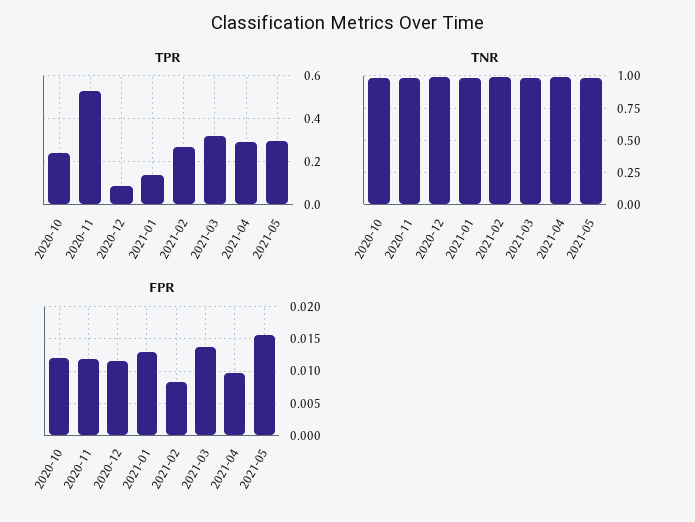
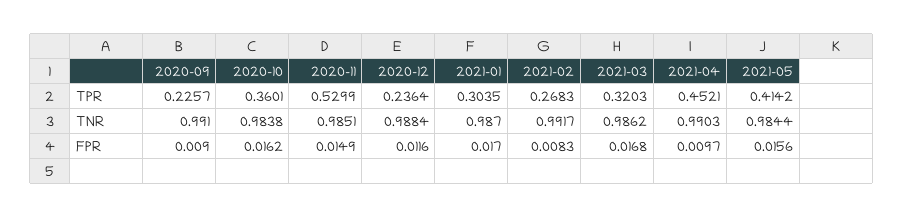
TPR, 2020-10: 0.25 -> 0.3601
TPR, 2020-12: 0.1 -> 0.2364
TPR, 2021-01: 0.15 -> 0.3035
TPR, 2021-04: 0.3 -> 0.4521
TPR, 2021-05: 0.3 -> 0.4142
FPR, 2020-10: 0.012 -> 0.0162
FPR, 2020-11: 0.012 -> 0.0149
FPR, 2021-01: 0.013 -> 0.017
FPR, 2021-03: 0.014 -> 0.0168
TPR, 2020-09: none -> 0.2257
TNR, 2020-09: none -> 0.991
FPR, 2020-09: none -> 0.009

